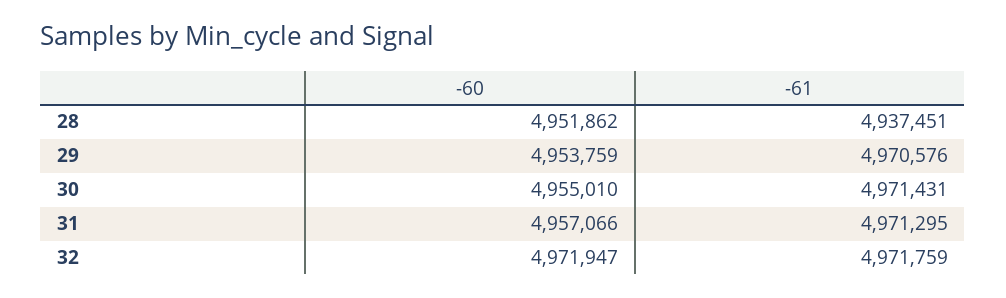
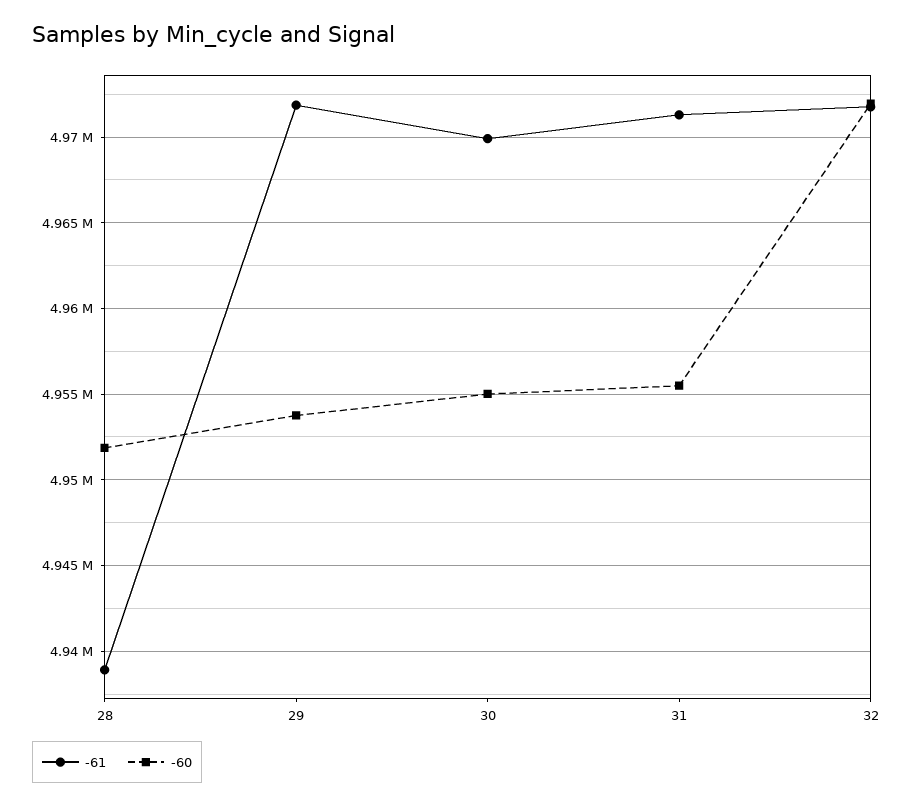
-61, 28: 4937451 -> 4939000
-61, 29: 4970576 -> 4972000
-61, 30: 4971431 -> 4970000
-60, 31: 4957066 -> 4955500

